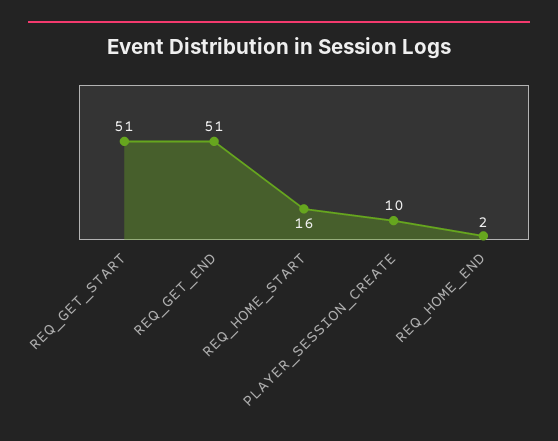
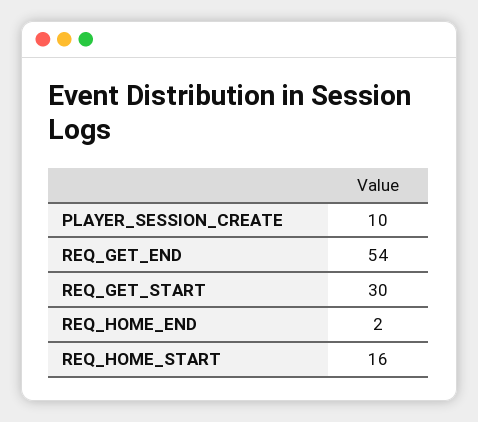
REQ_GET_START: 51 -> 30
REQ_GET_END: 51 -> 54

